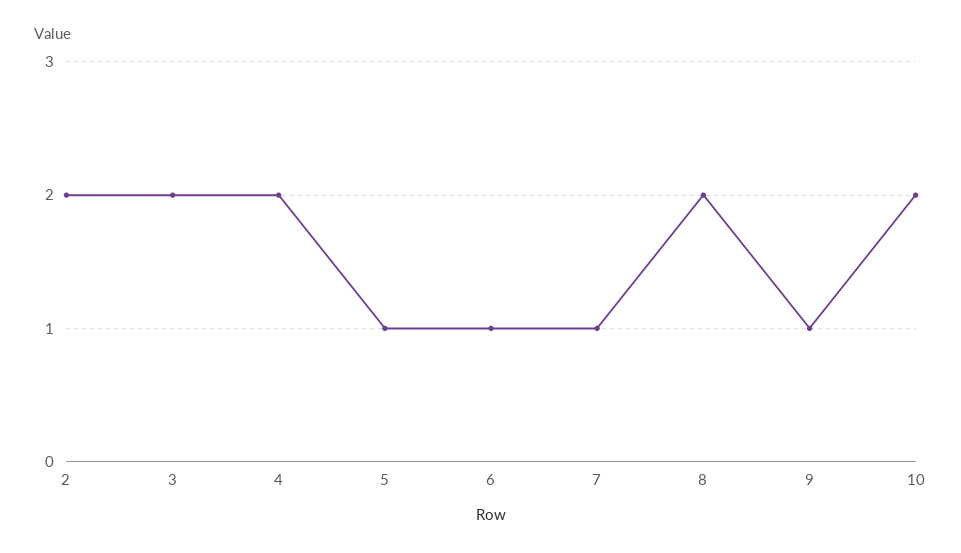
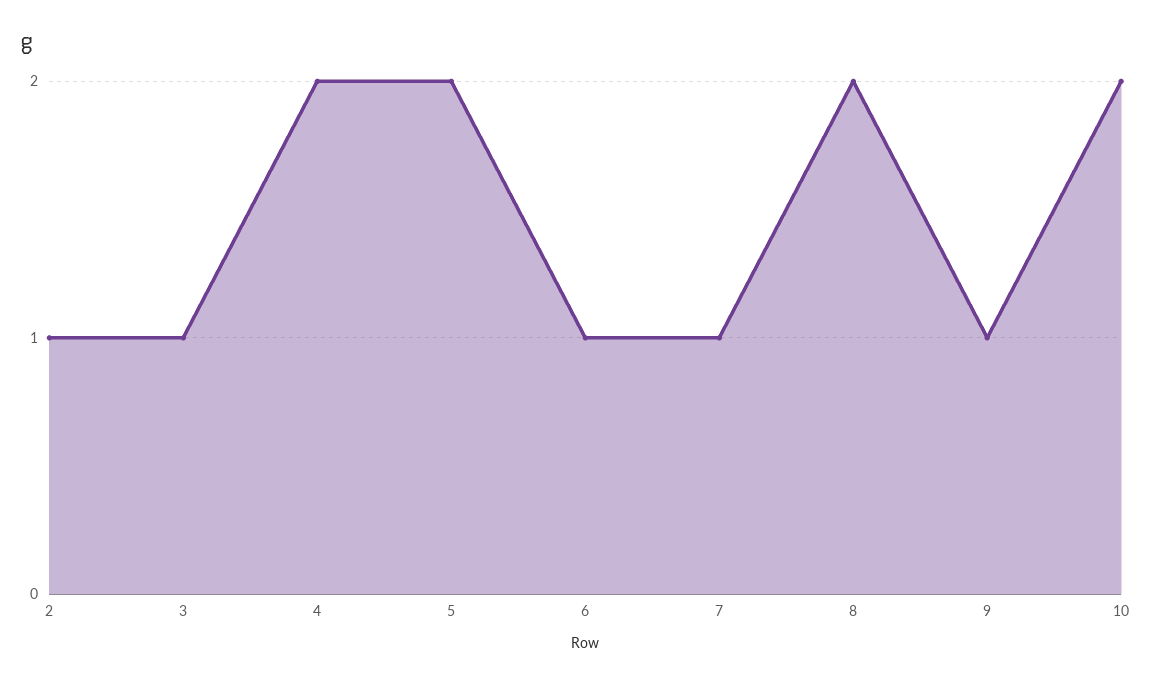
2: 2 -> 1
3: 2 -> 1
5: 1 -> 2

